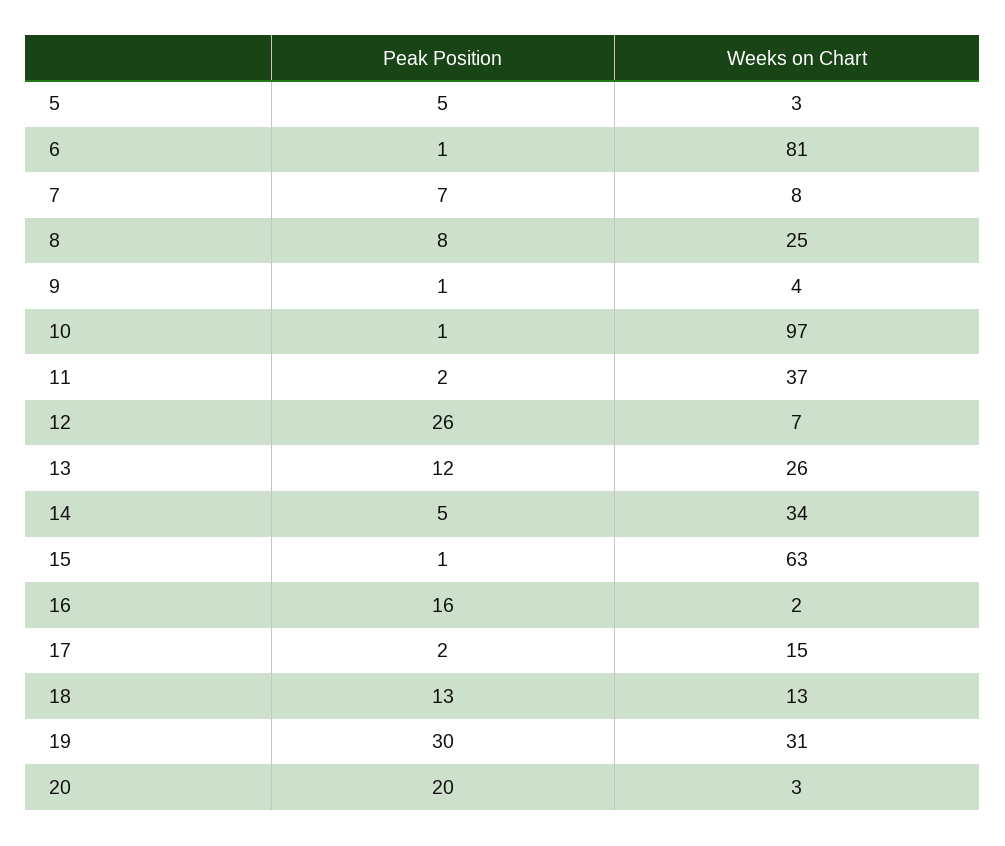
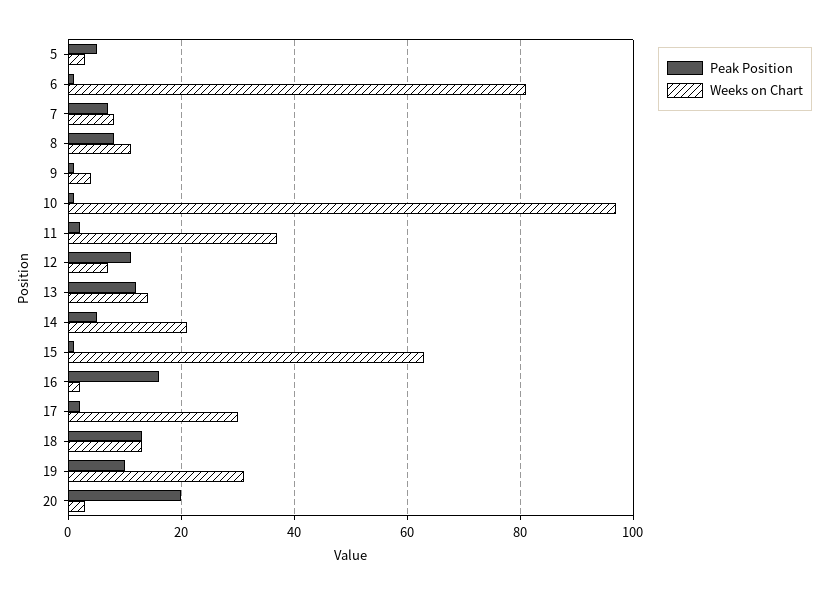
Weeks on Chart, 8: 25 -> 10
Peak Position, 12: 26 -> 10
Weeks on Chart, 13: 26 -> 15
Weeks on Chart, 14: 34 -> 20
Weeks on Chart, 17: 15 -> 30
Peak Position, 19: 30 -> 10

